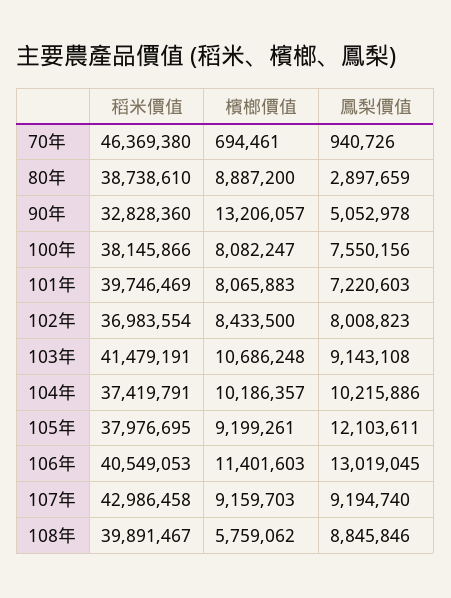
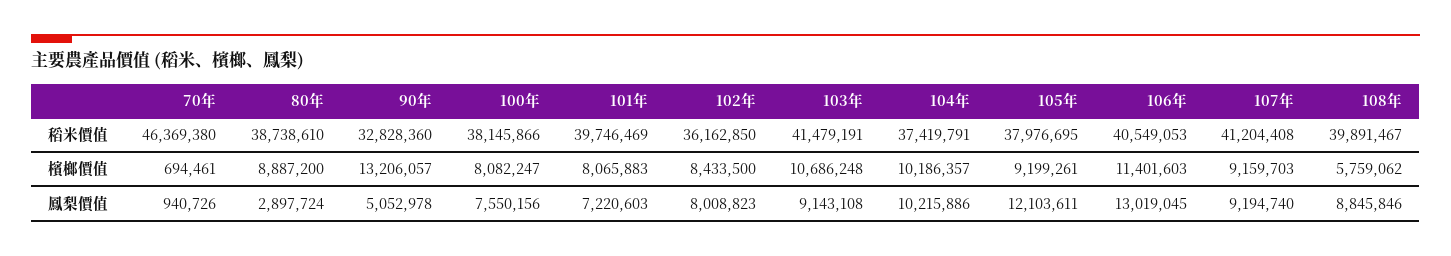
鳳梨價值, 80年: 2897659 -> 2897724
稻米價值, 102年: 36983554 -> 36162850
稻米價值, 107年: 42986458 -> 41204408

